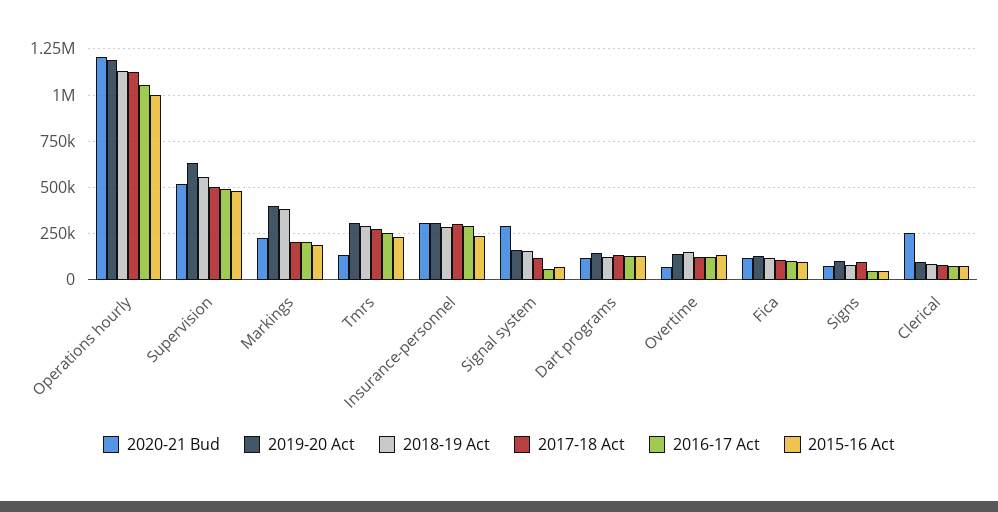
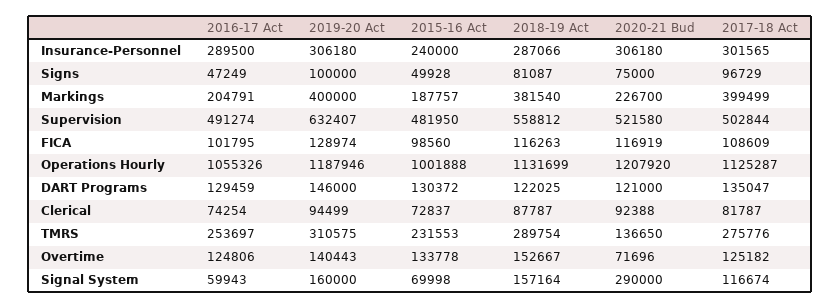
2017-18 Act, Markings: 200000 -> 399499
2020-21 Bud, Clerical: 250000 -> 92388

